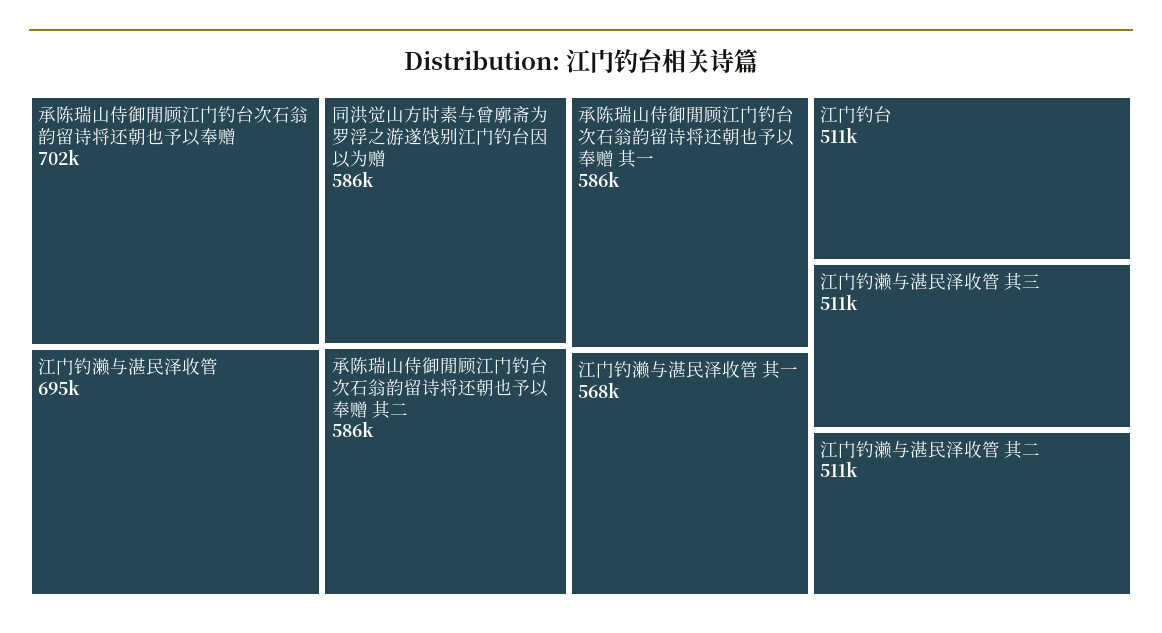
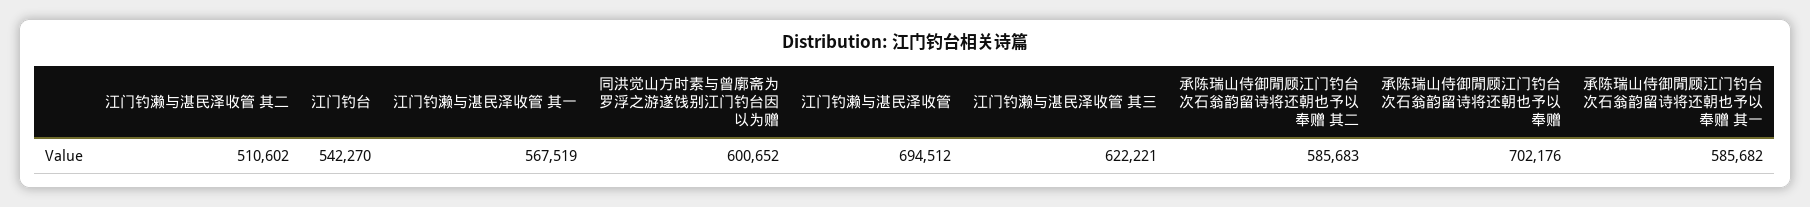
同洪觉山方时素与曾廓斋为罗浮之游遂饯别江门钓台因以为赠: 586000 -> 600652
江门钓台: 511000 -> 542270
江门钓濑与湛民泽收管 其三: 511000 -> 622221

